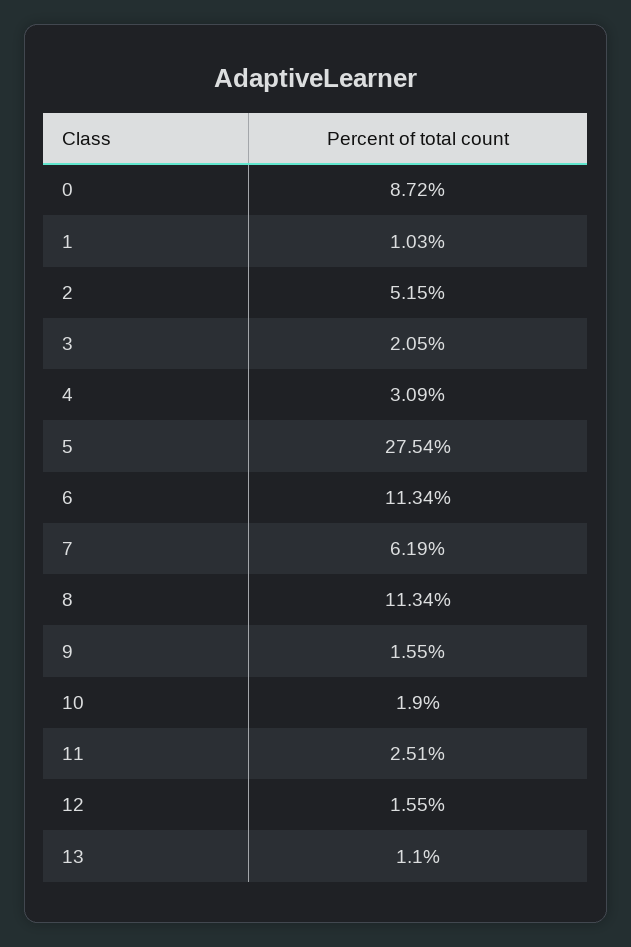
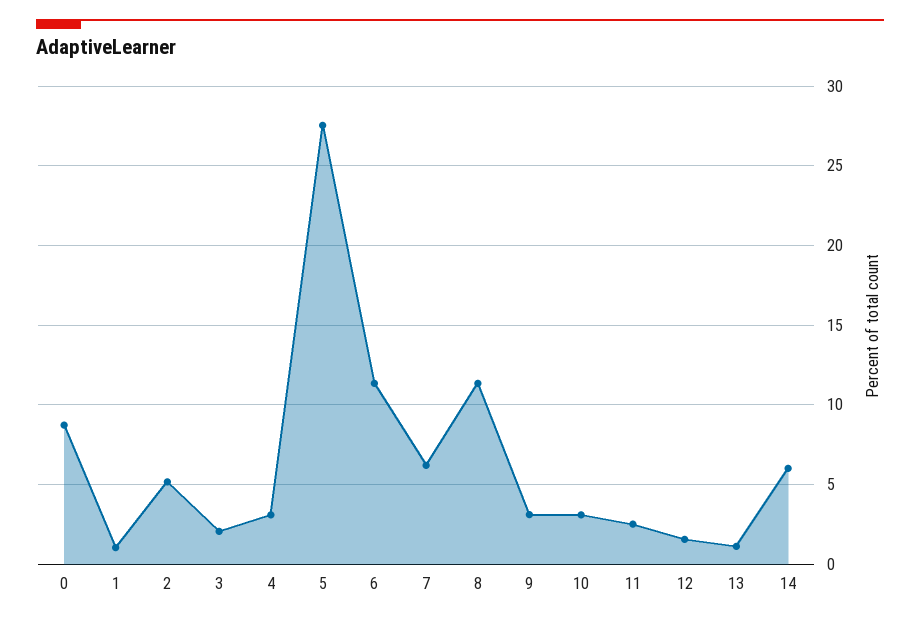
9: 1.55 -> 3
10: 1.9 -> 3
14: none -> 6

